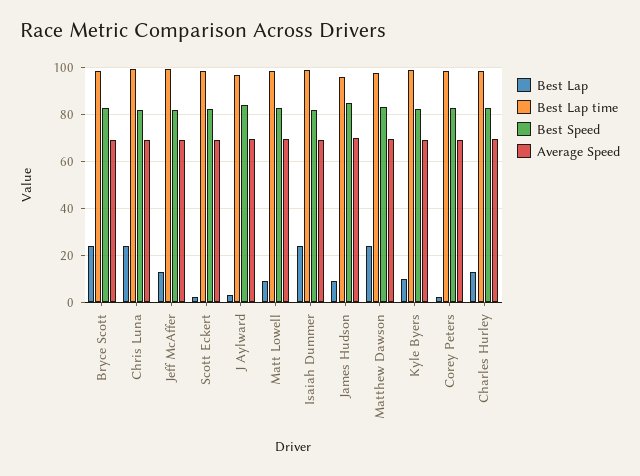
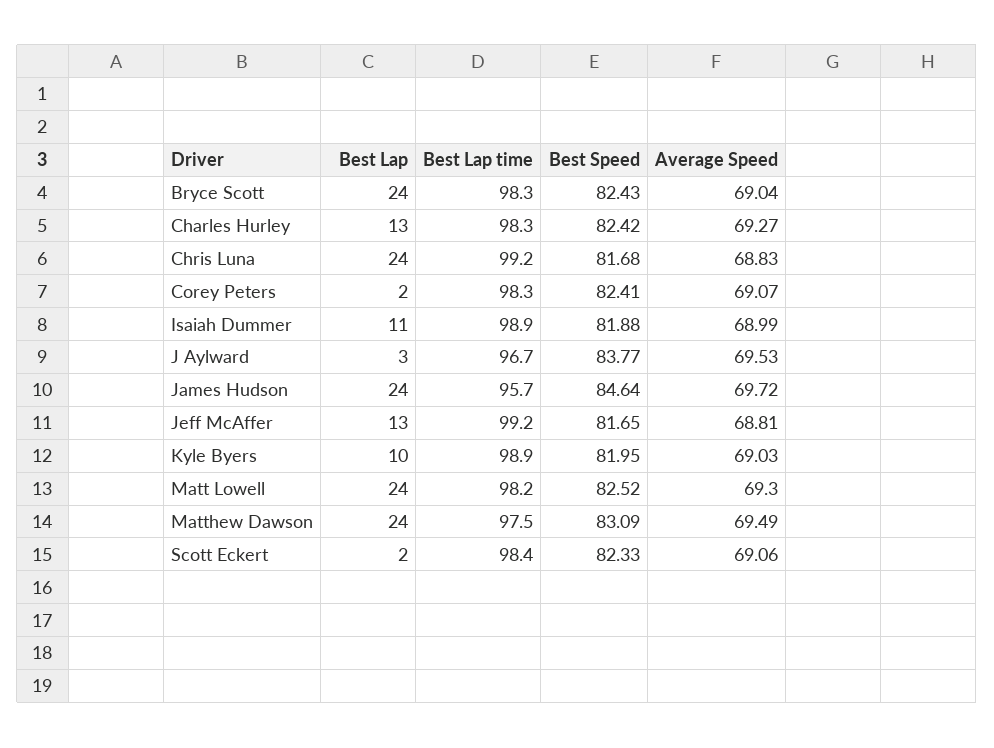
Best Lap, Matt Lowell: 10 -> 24
Best Lap, Isaiah Dummer: 25 -> 11
Best Lap, James Hudson: 10 -> 24

